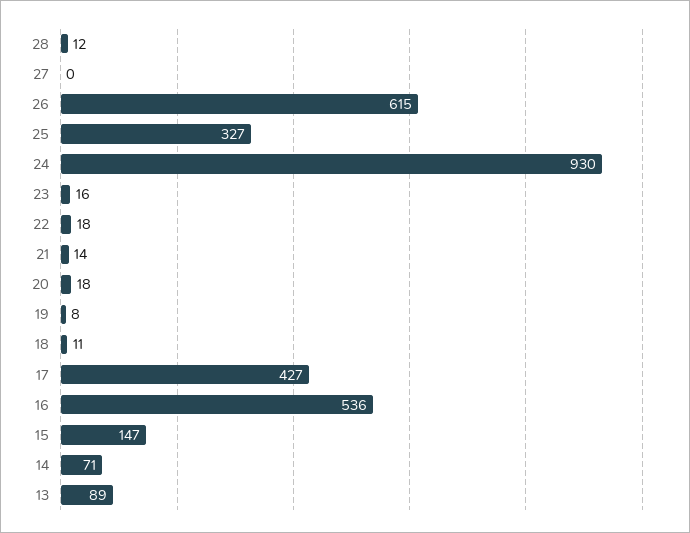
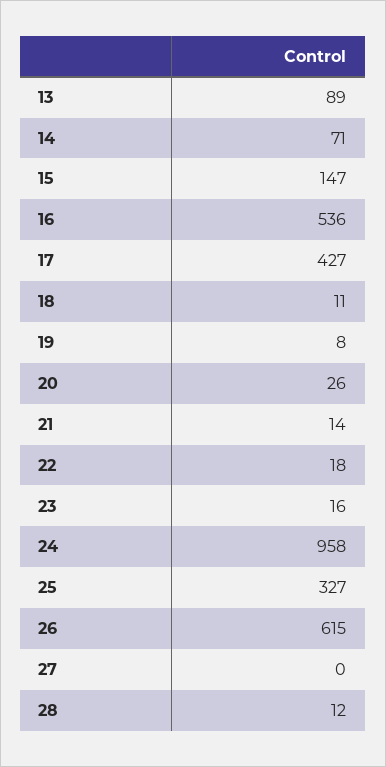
24: 930 -> 958
20: 18 -> 26

